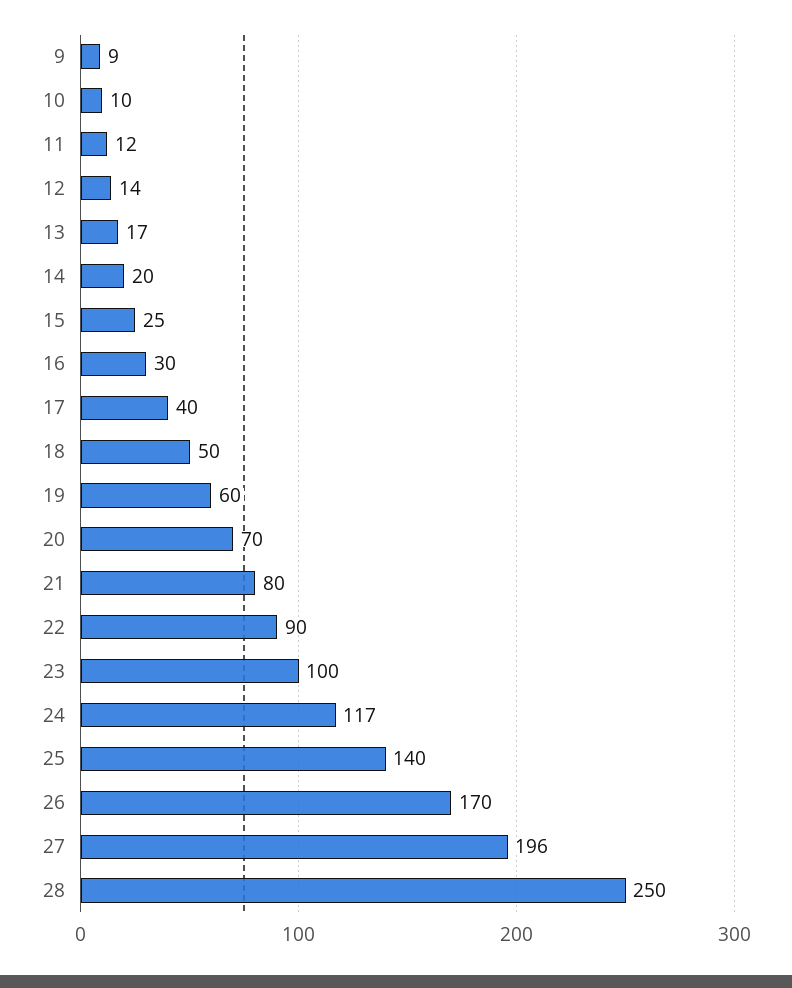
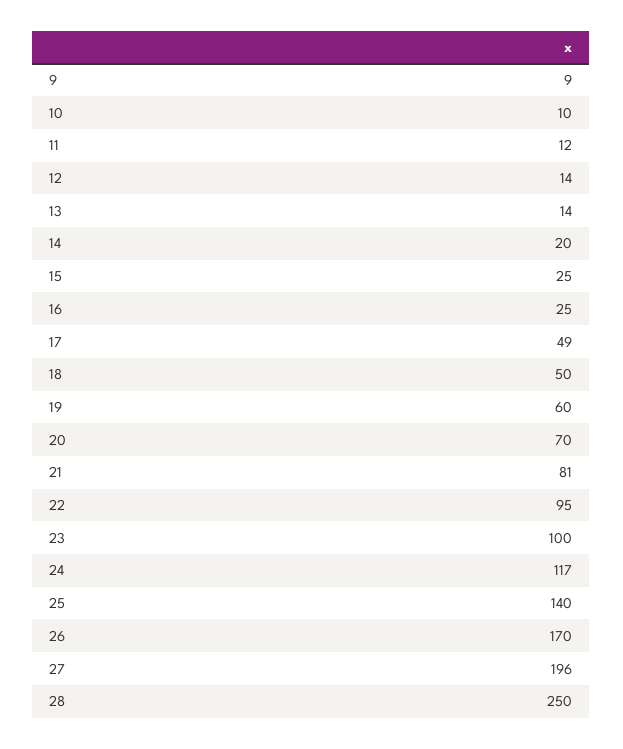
13: 17 -> 14
16: 30 -> 25
17: 40 -> 49
21: 80 -> 81
22: 90 -> 95

